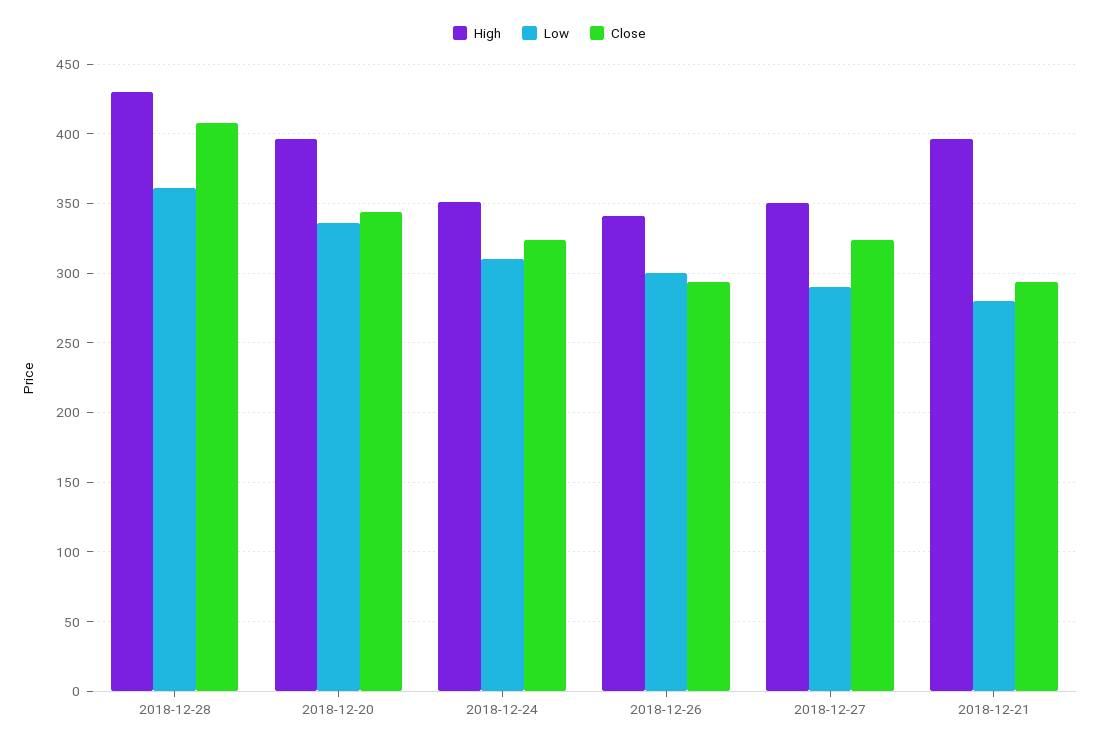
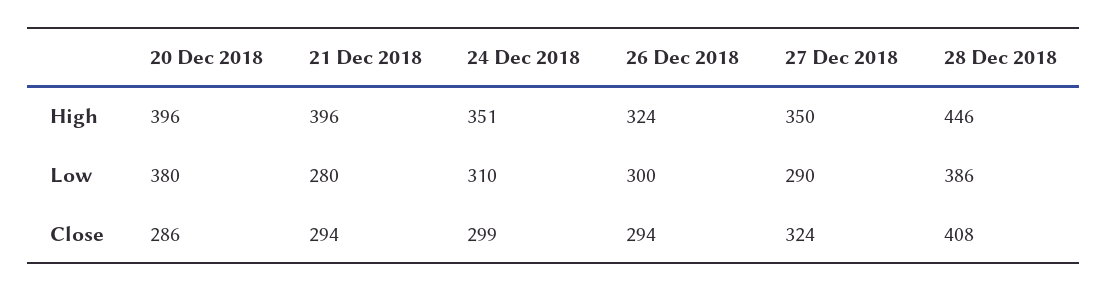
High, 2018-12-28: 430 -> 446
Low, 2018-12-28: 360 -> 386
Low, 2018-12-20: 335 -> 380
Close, 2018-12-20: 345 -> 286
Close, 2018-12-24: 325 -> 299
High, 2018-12-26: 340 -> 324

